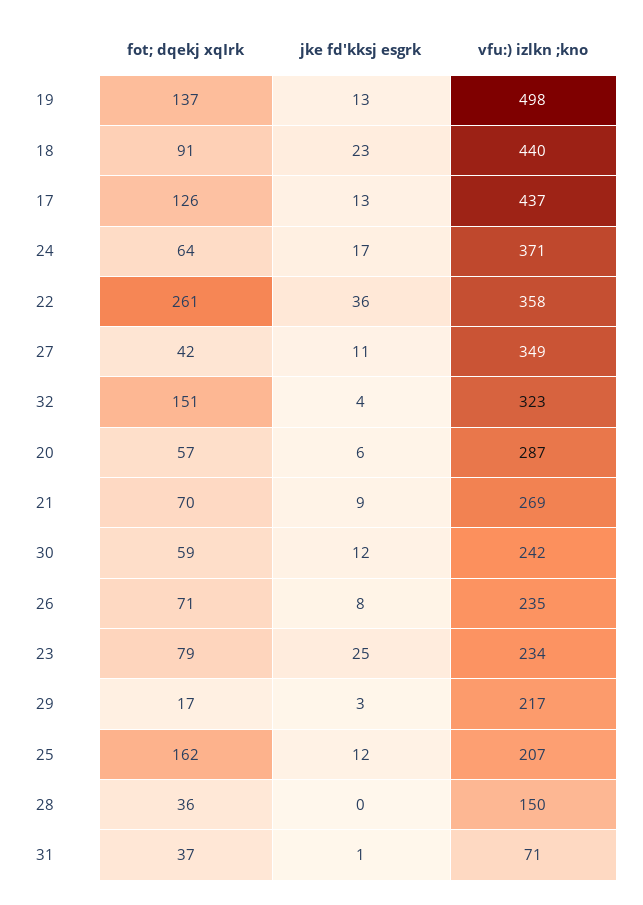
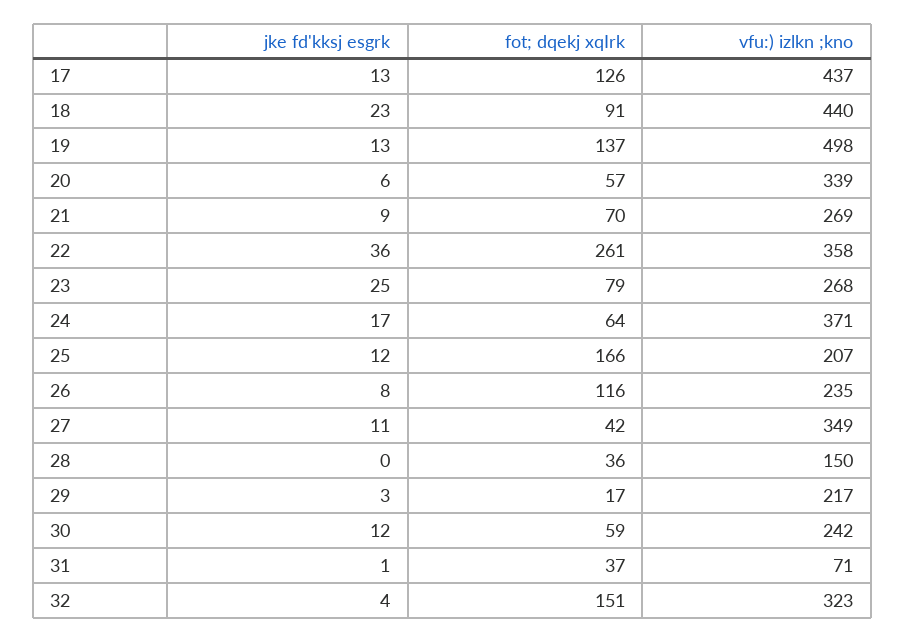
vfu:) izlkn ;kno, 20: 287 -> 339
fot; dqekj xqIrk, 26: 71 -> 116
vfu:) izlkn ;kno, 23: 234 -> 268
fot; dqekj xqIrk, 25: 162 -> 166

